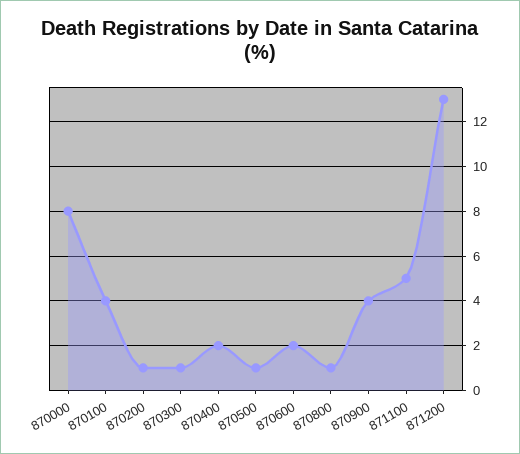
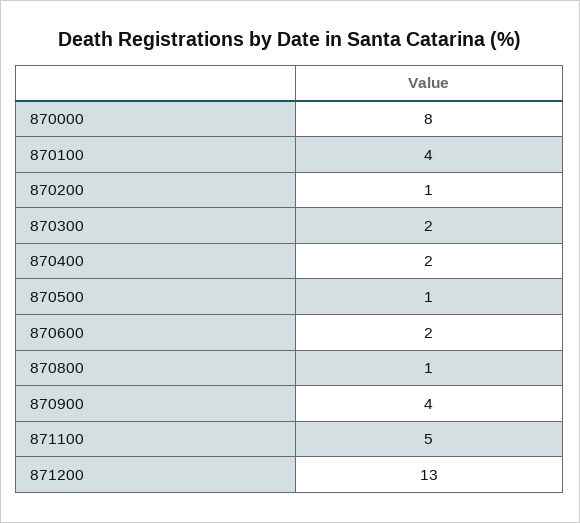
870300: 1 -> 2

